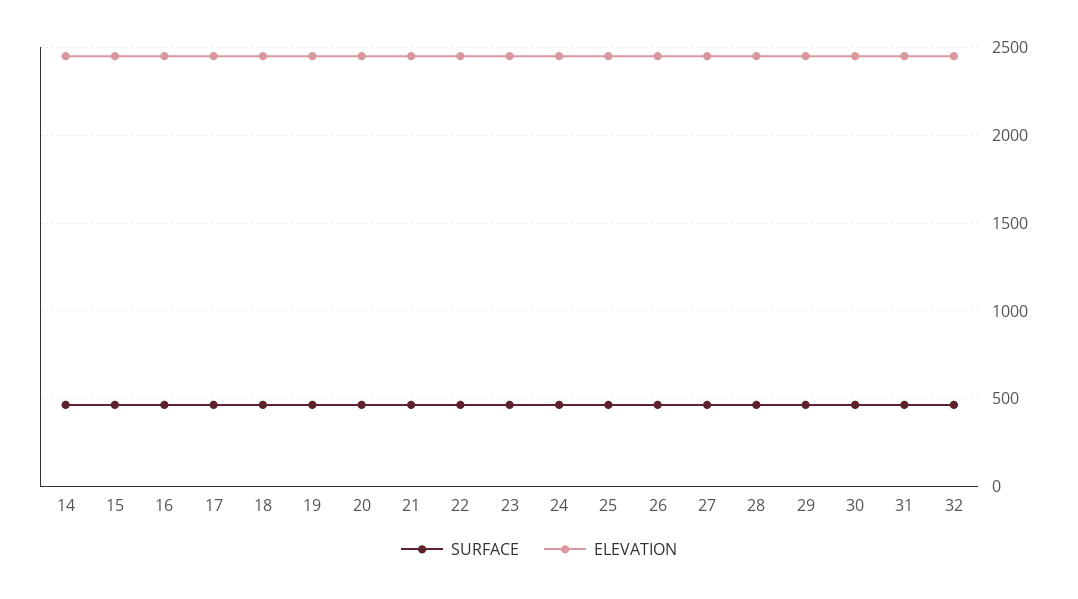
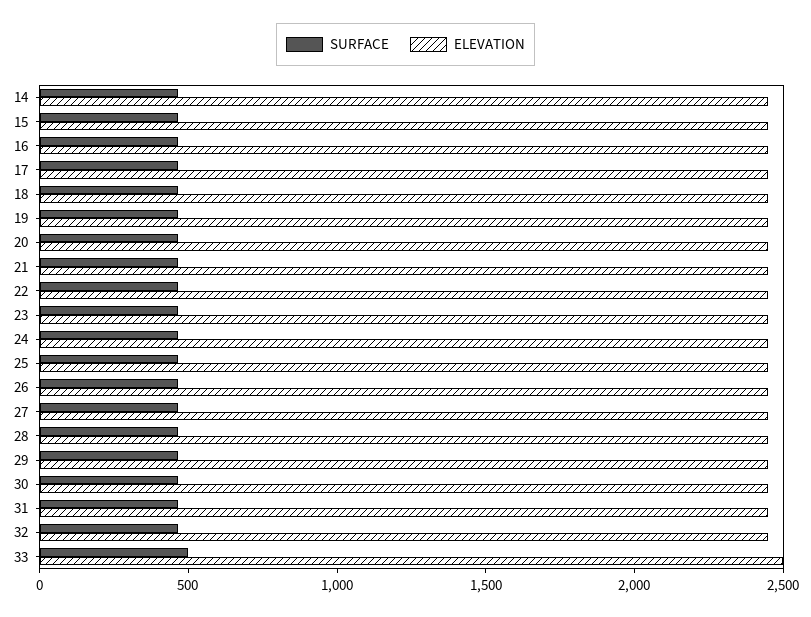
SURFACE, 33: none -> 500
ELEVATION, 33: none -> 2500

